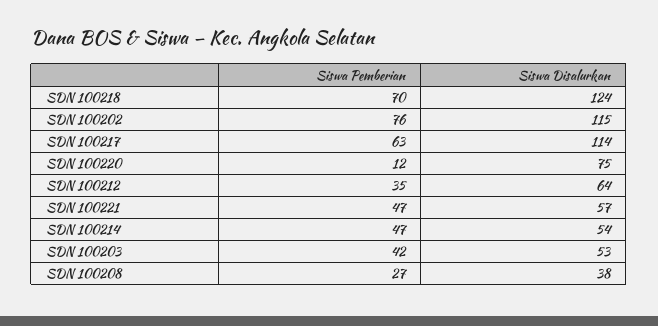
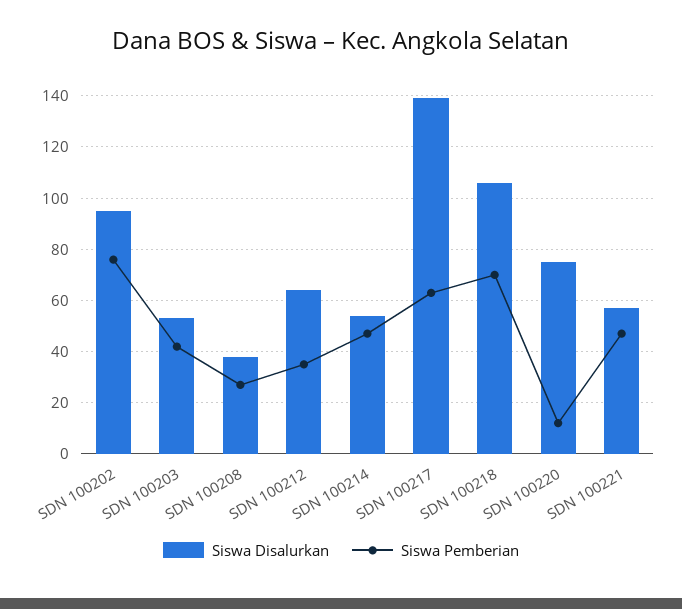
Siswa Disalurkan, SDN 100218: 124 -> 105
Siswa Disalurkan, SDN 100202: 115 -> 95
Siswa Disalurkan, SDN 100217: 114 -> 140

